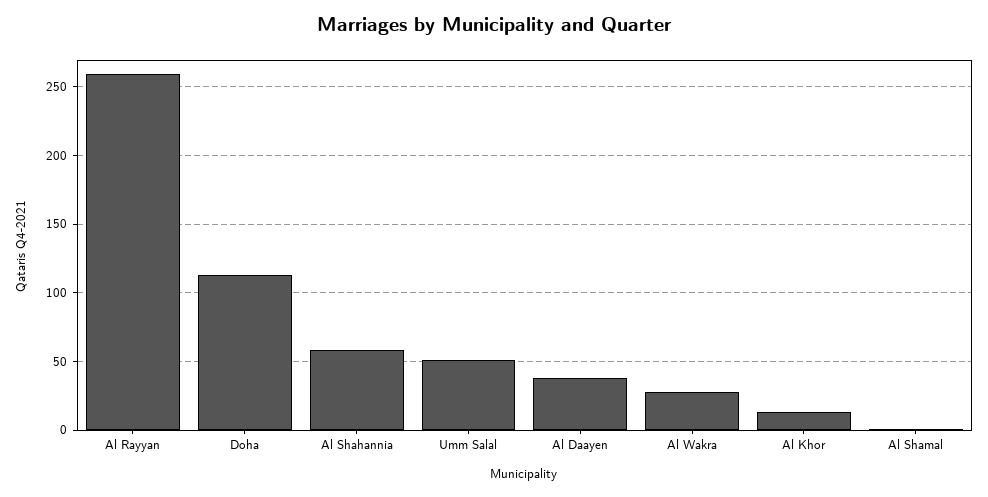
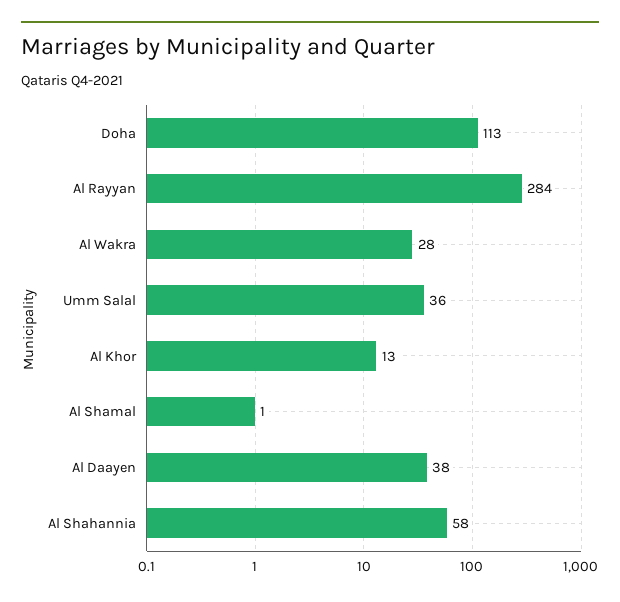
Al Rayyan: 260 -> 284
Umm Salal: 50 -> 36

